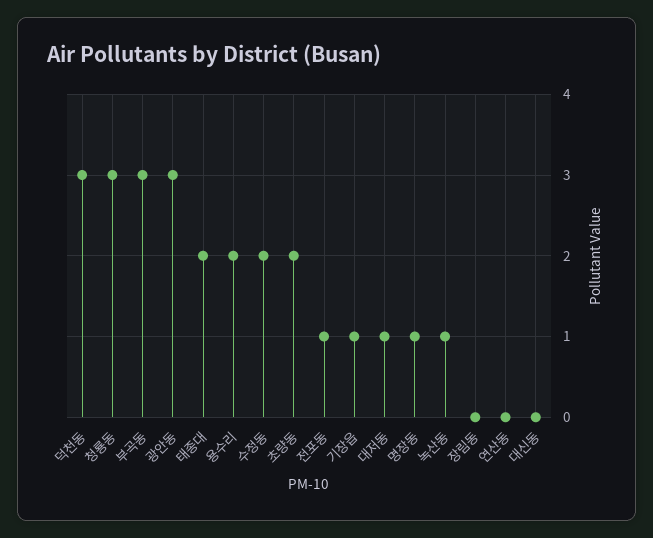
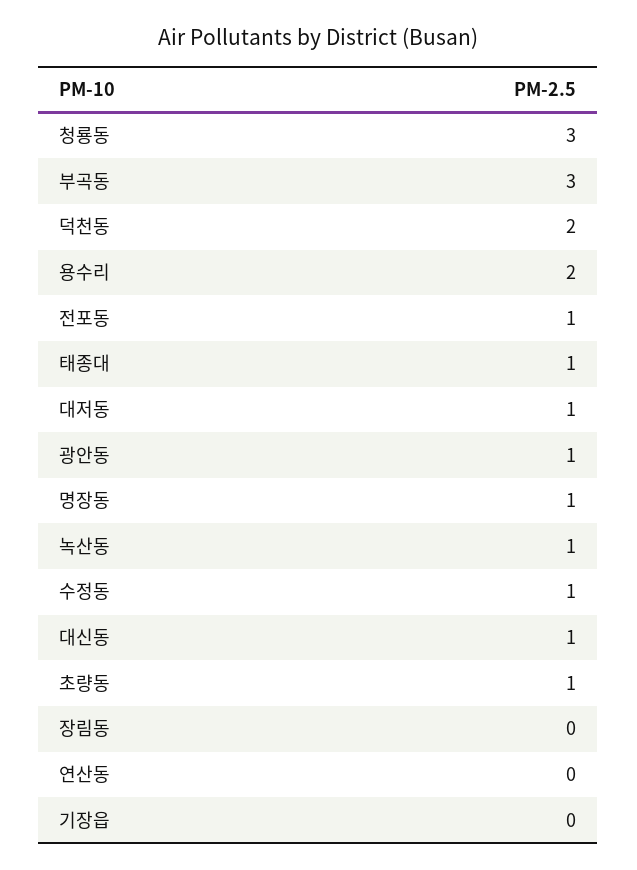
덕천동: 3 -> 2
광안동: 3 -> 1
태종대: 2 -> 1
수정동: 2 -> 1
초량동: 2 -> 1
기장읍: 1 -> 0
대신동: 0 -> 1

